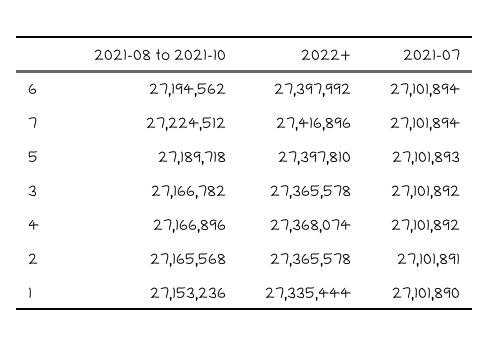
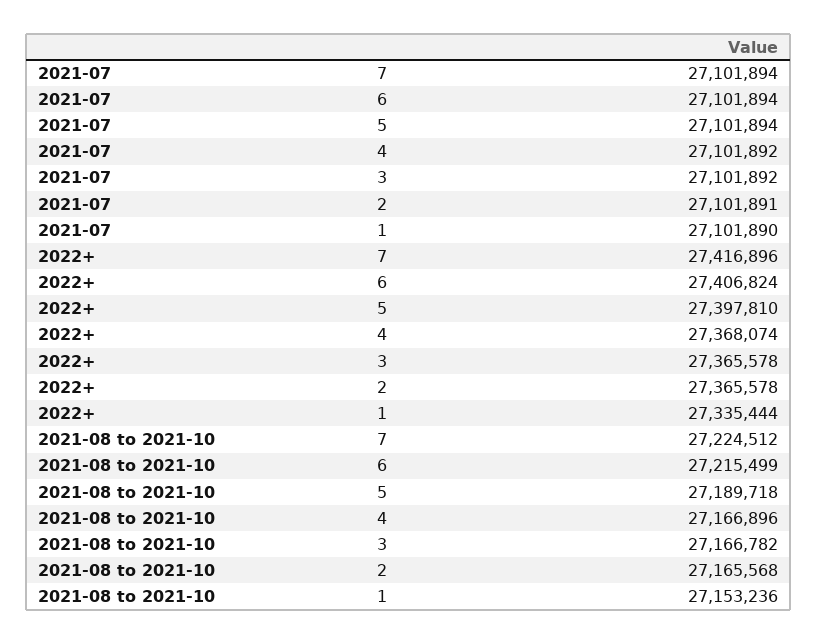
2021-08 to 2021-10, 6: 27194562 -> 27215499
2022+, 6: 27397992 -> 27406824
2021-07, 5: 27101893 -> 27101894

